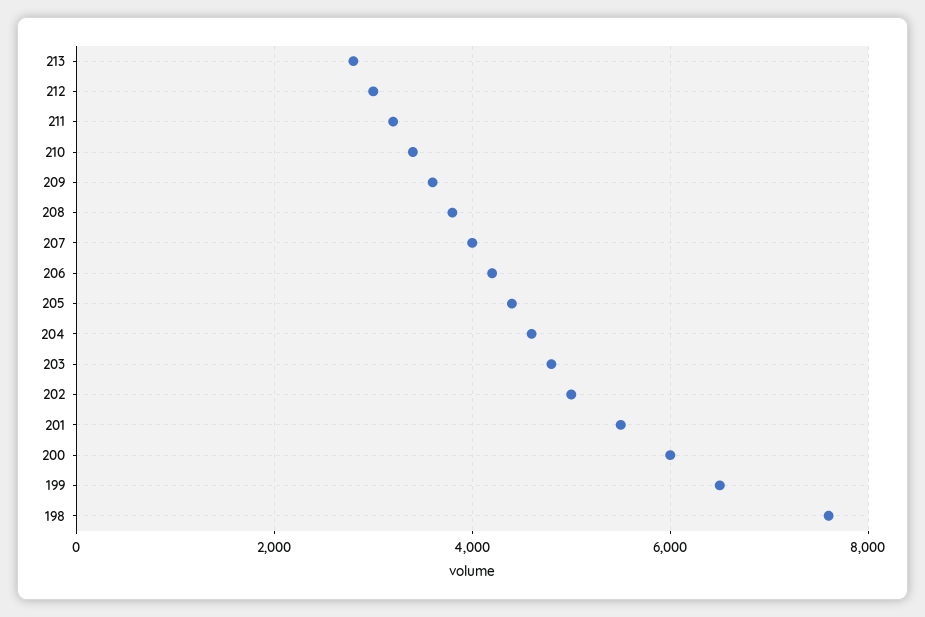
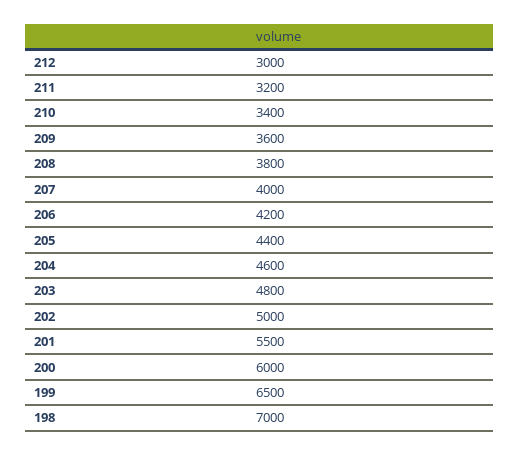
213: 2800 -> none
198: 7600 -> 7000

